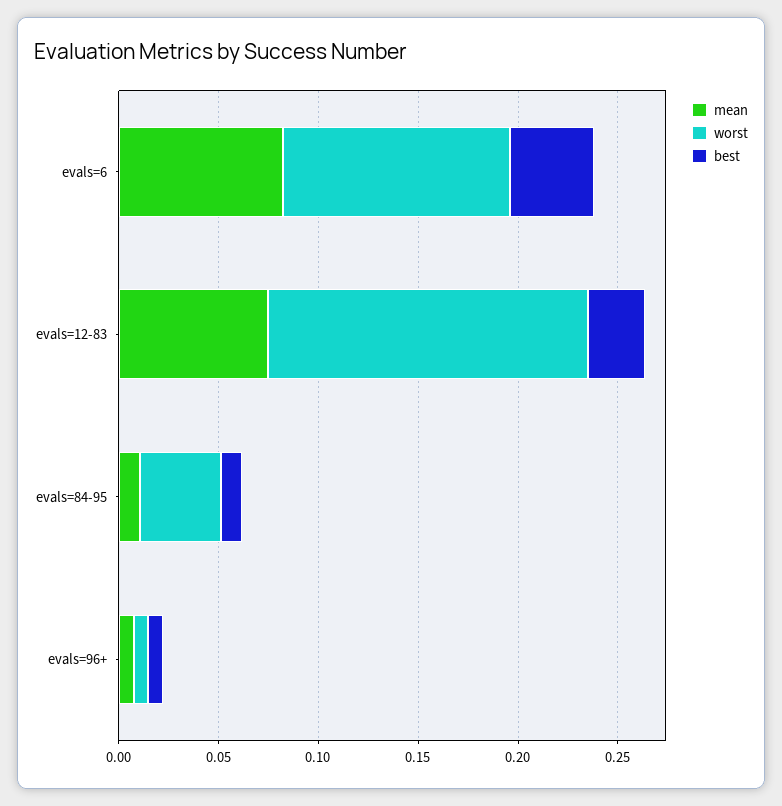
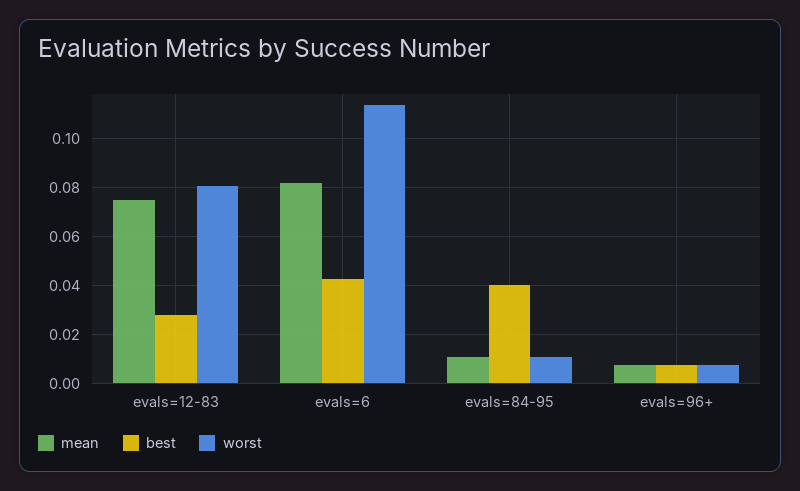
worst, evals=12-83: 0.16 -> 0.08
worst, evals=84-95: 0.04 -> 0.01
best, evals=84-95: 0.01 -> 0.04

